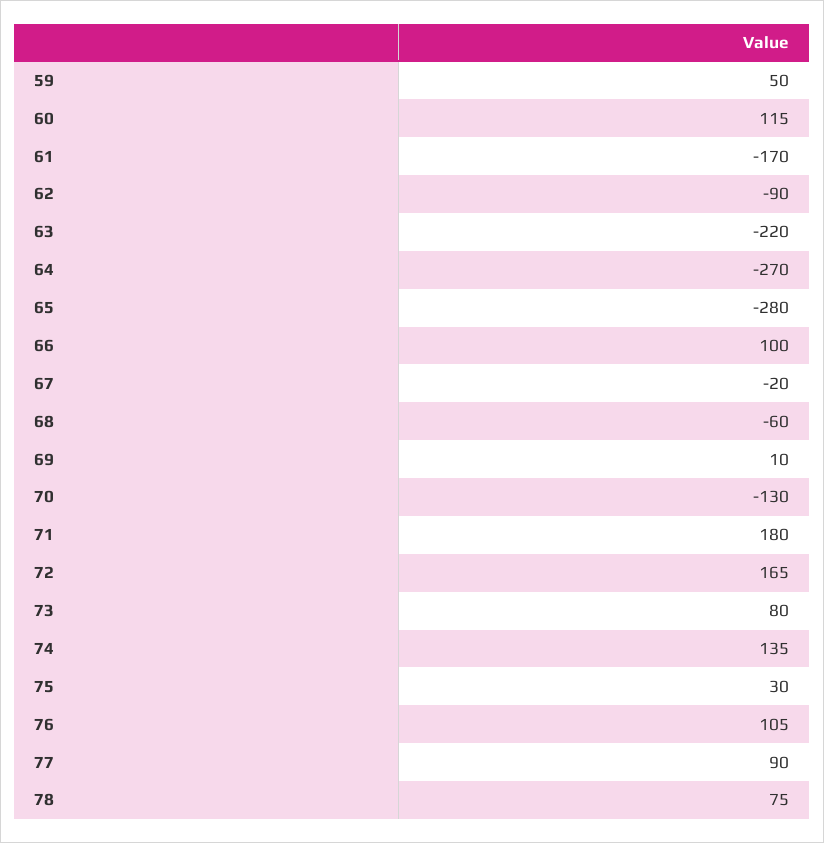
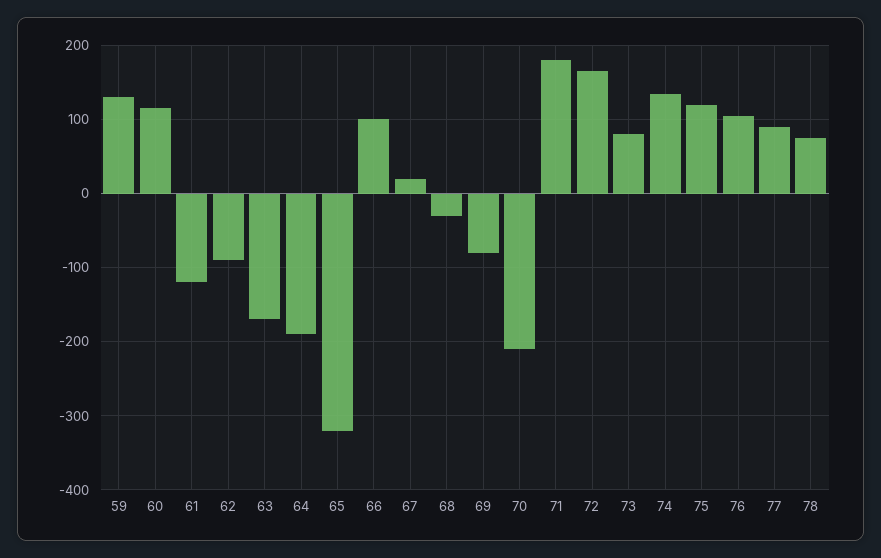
59: 50 -> 130
61: -170 -> -120
63: -220 -> -170
64: -270 -> -190
65: -280 -> -320
67: -20 -> 20
68: -60 -> -30
69: 10 -> -80
70: -130 -> -210
75: 30 -> 120

